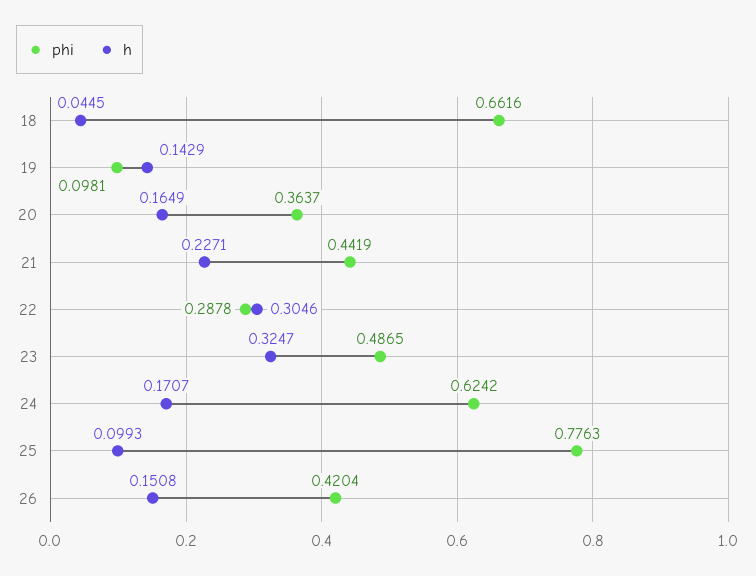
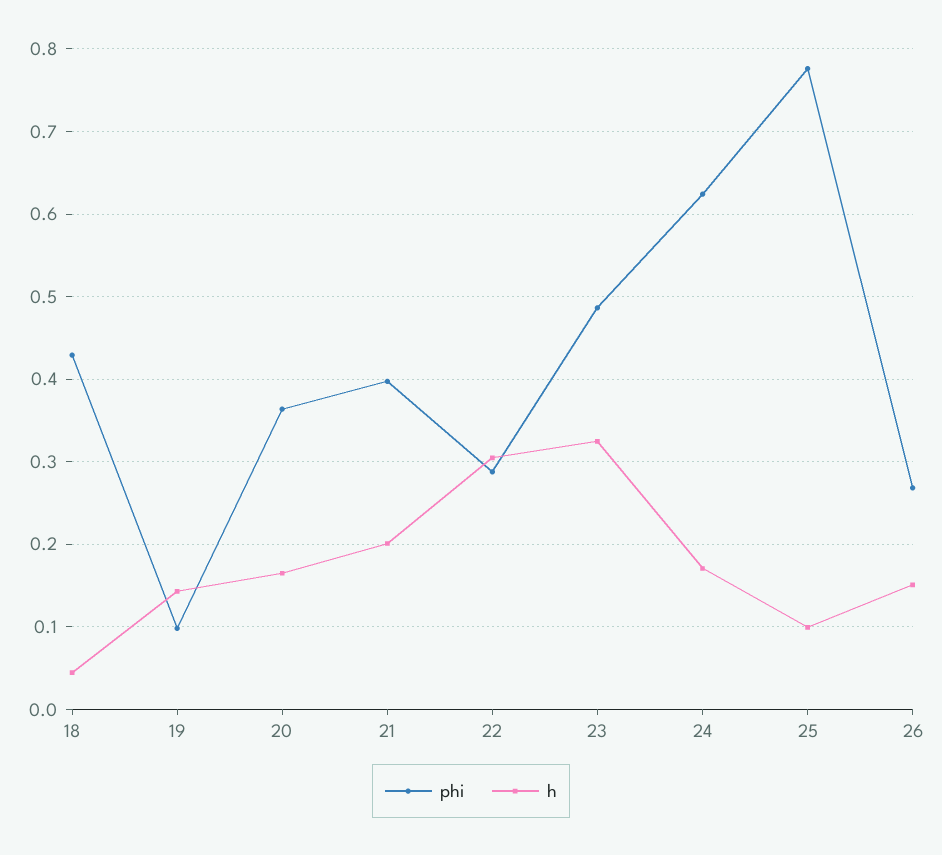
phi, 18: 0.6616 -> 0.43
phi, 21: 0.4419 -> 0.4
h, 21: 0.2271 -> 0.2
phi, 26: 0.4204 -> 0.27

